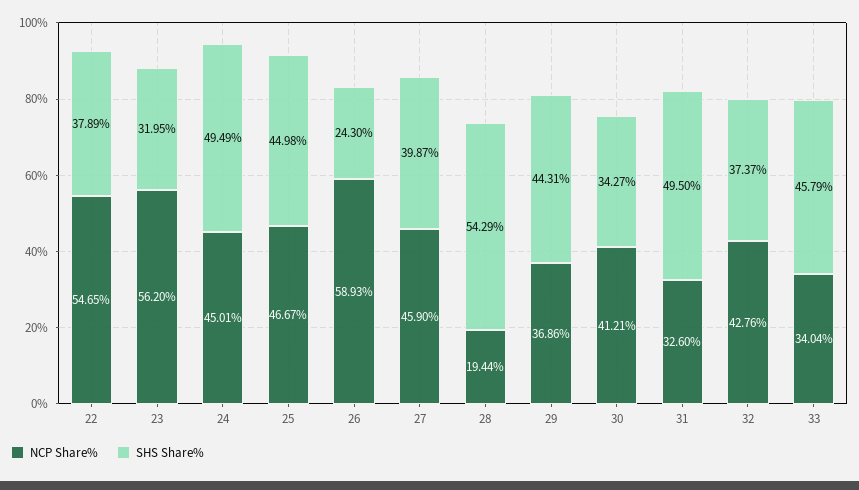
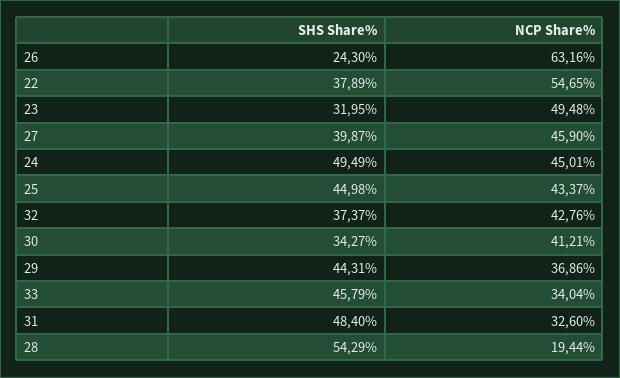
NCP Share%, 23: 56.2 -> 49.48
NCP Share%, 25: 46.67 -> 43.37
NCP Share%, 26: 58.93 -> 63.16
SHS Share%, 31: 49.5 -> 48.4

